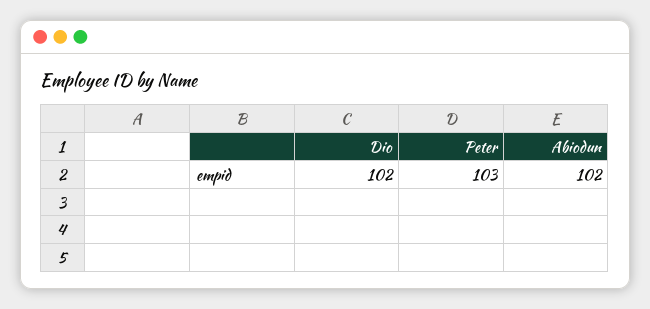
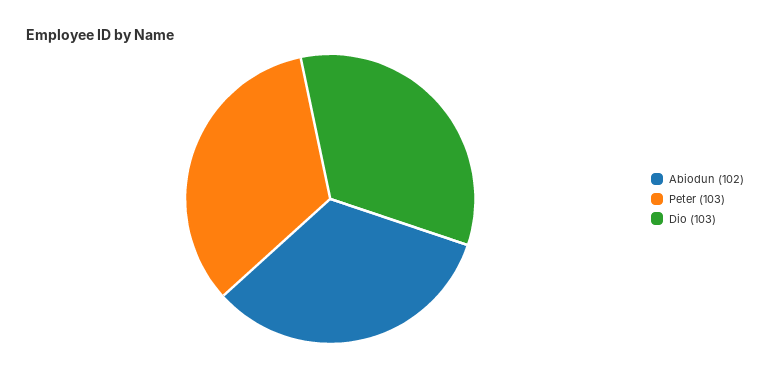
Dio: 102 -> 103

